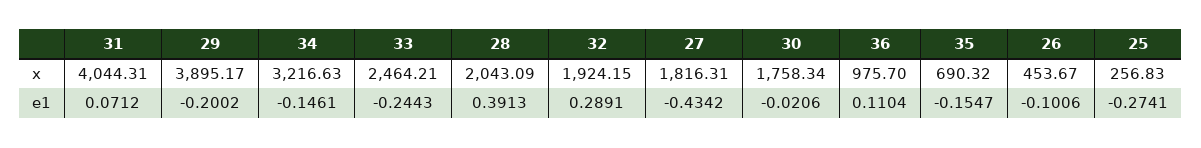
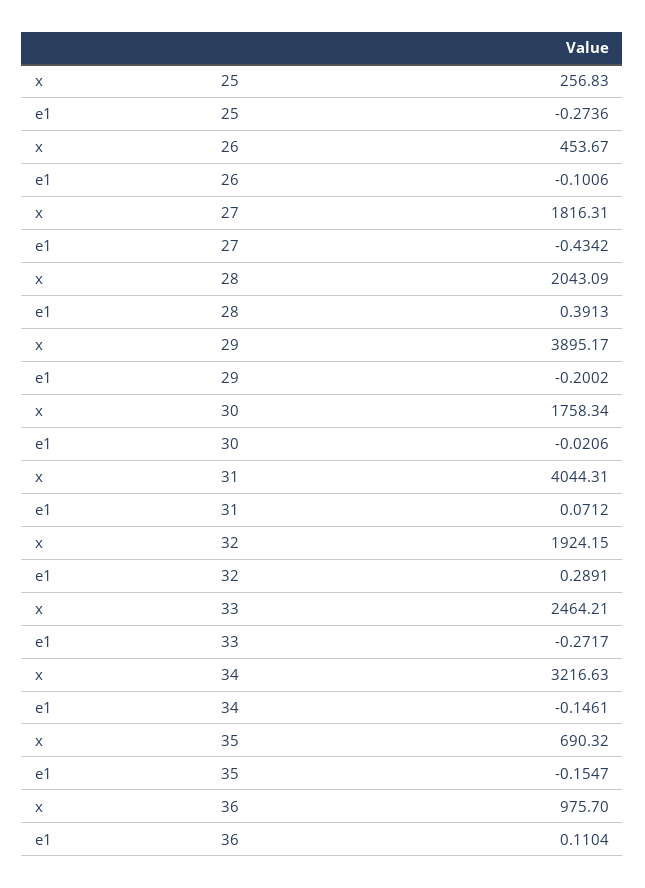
33, e1: -0.2443 -> -0.2717
25, e1: -0.2741 -> -0.2736

